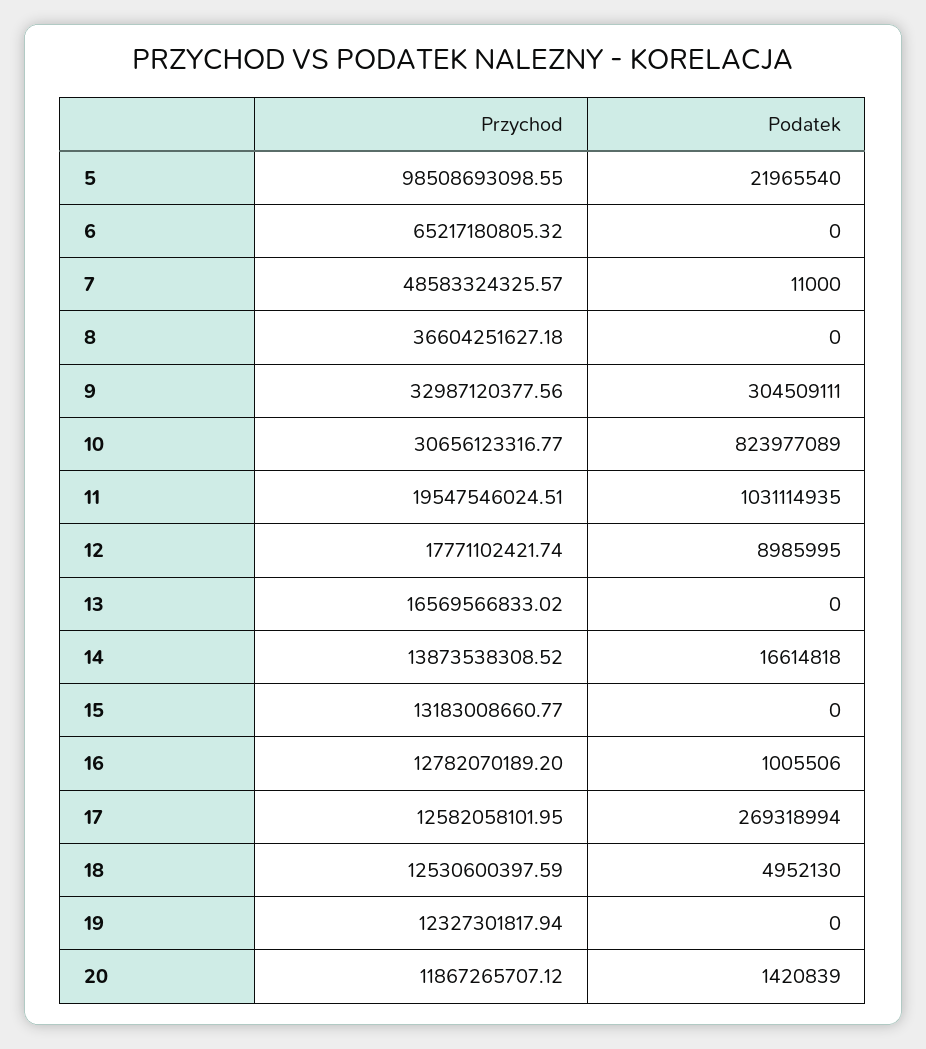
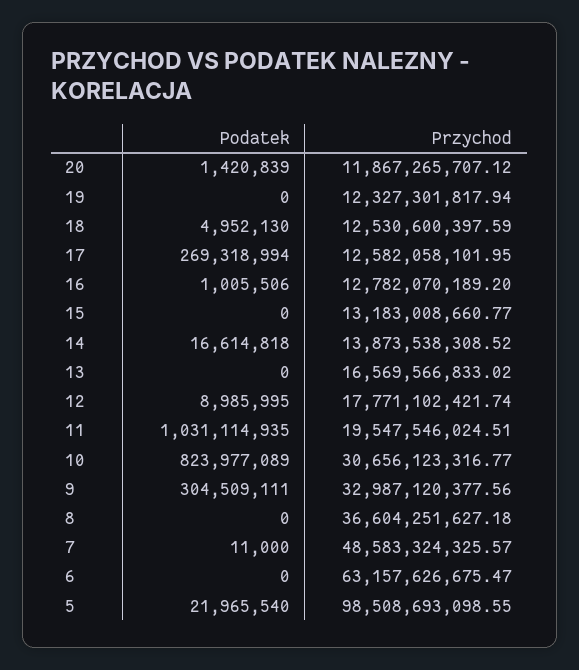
Przychod, 6: 65217180805.32 -> 63157626675.47

